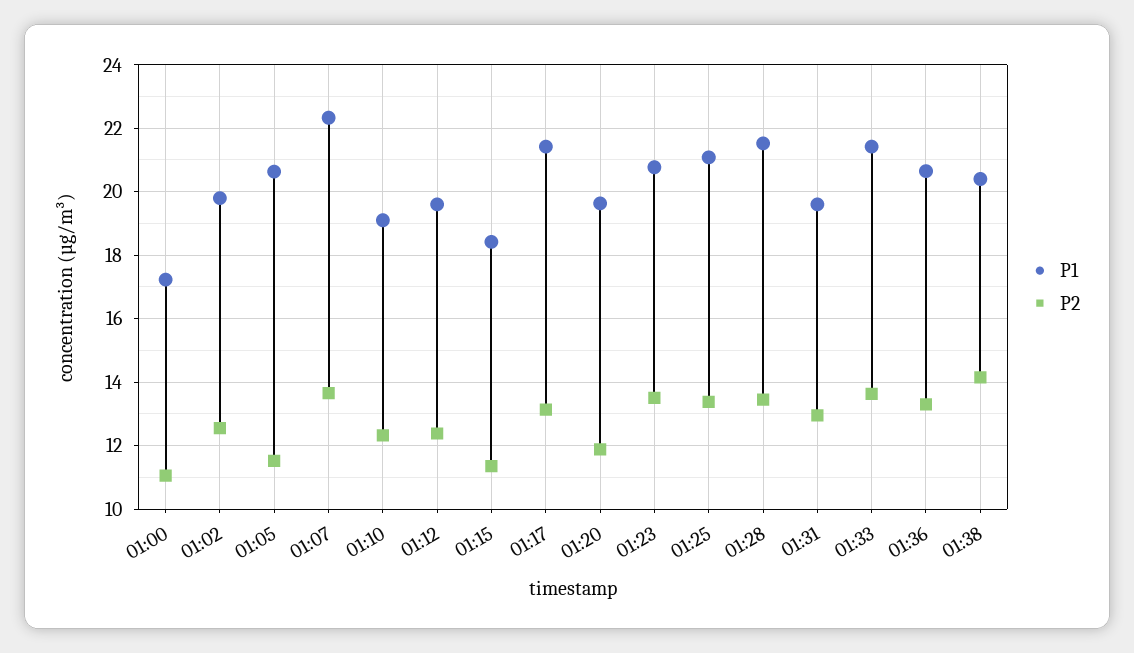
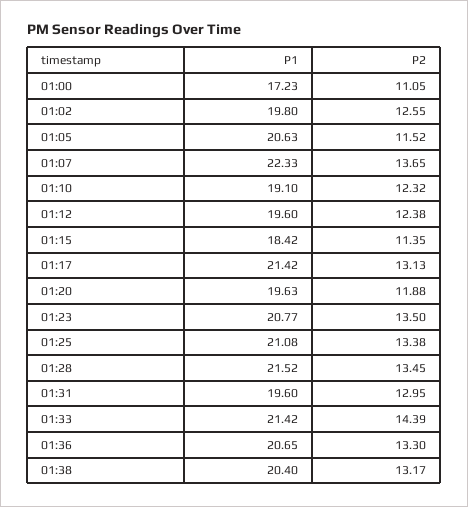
P2, 01:33: 13.6 -> 14.39
P2, 01:38: 14.2 -> 13.17

